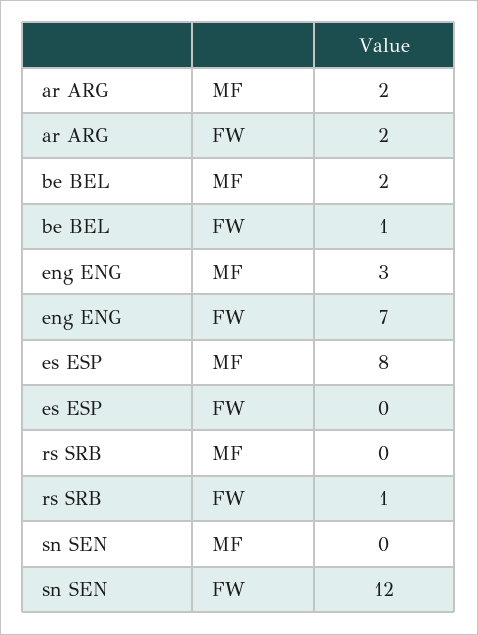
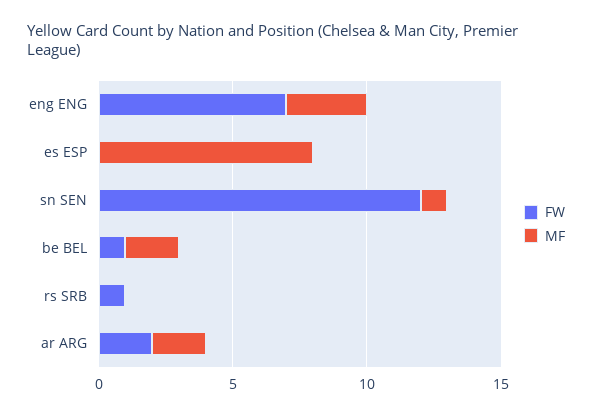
MF, sn SEN: 0 -> 1

